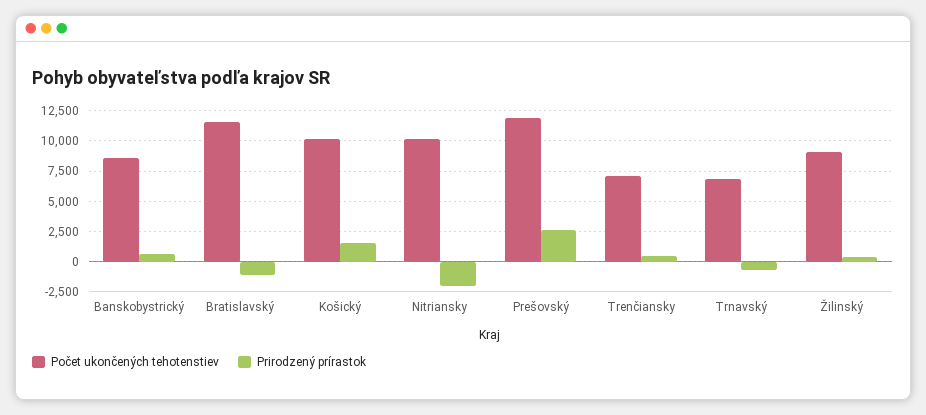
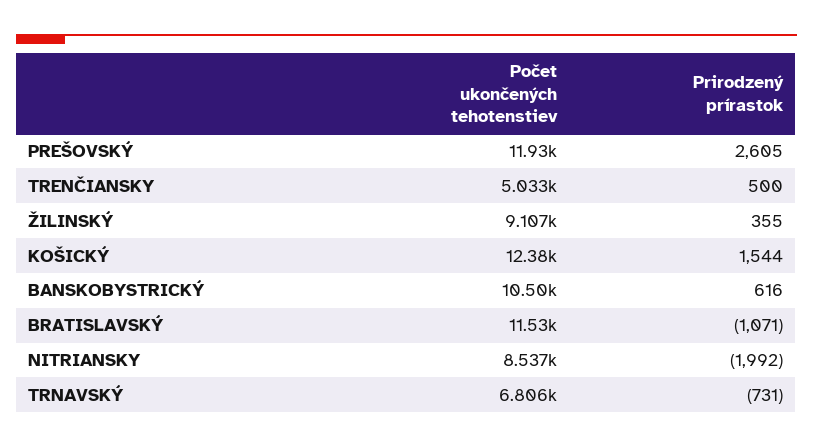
Počet ukončených tehotenstiev, Banskobystrický: 8500 -> 10500
Počet ukončených tehotenstiev, Košický: 10000 -> 12380
Počet ukončených tehotenstiev, Nitriansky: 10000 -> 8537
Počet ukončených tehotenstiev, Trenčiansky: 7000 -> 5033

